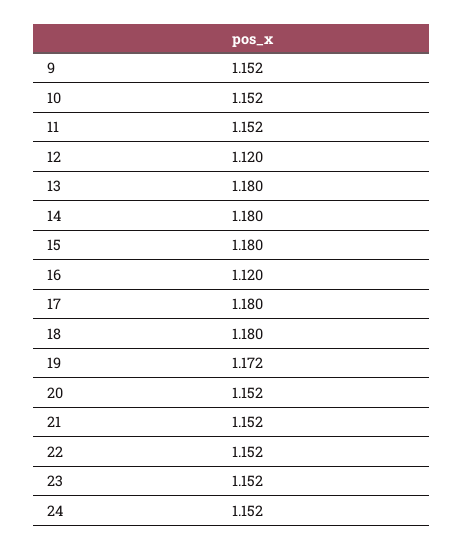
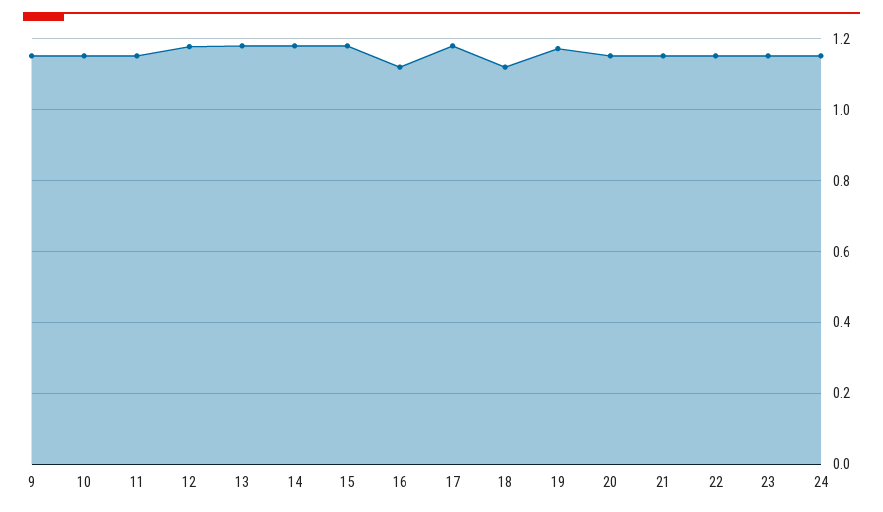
12: 1.12 -> 1.18
18: 1.18 -> 1.12

